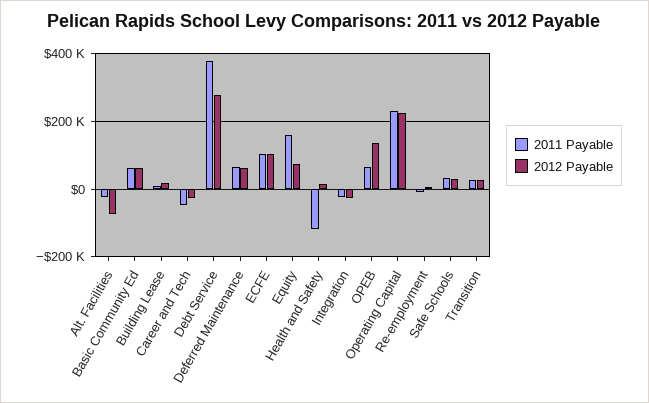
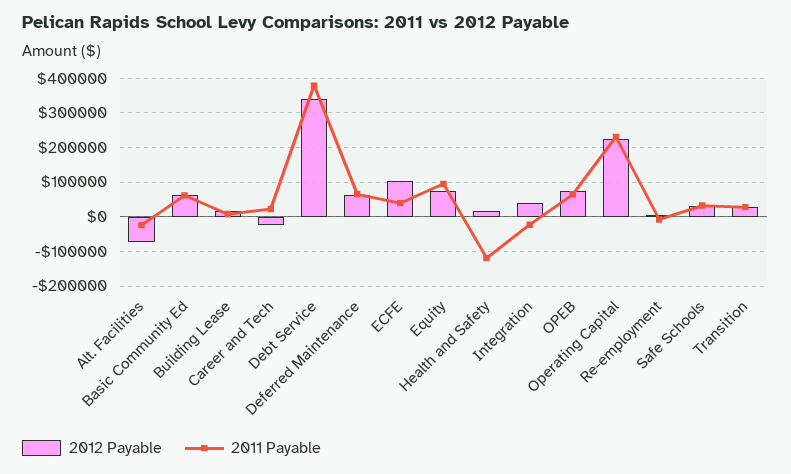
2011 Payable, Career and Tech: -40000 -> 20000
2012 Payable, Debt Service: 280000 -> 340000
2011 Payable, ECFE: 100000 -> 40000
2011 Payable, Equity: 160000 -> 100000
2012 Payable, Integration: -20000 -> 40000
2012 Payable, OPEB: 140000 -> 80000

